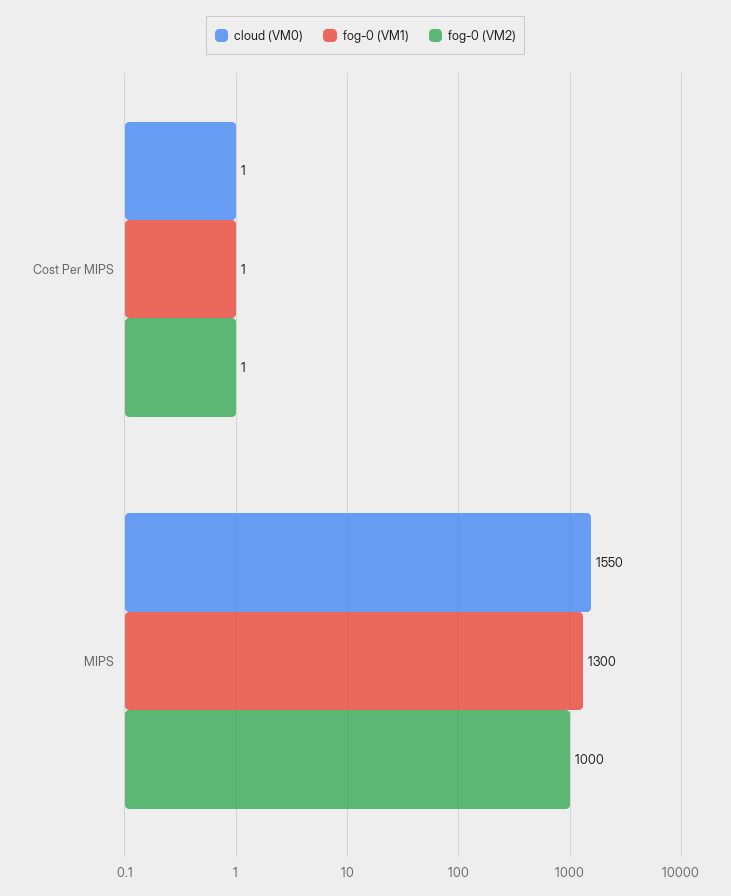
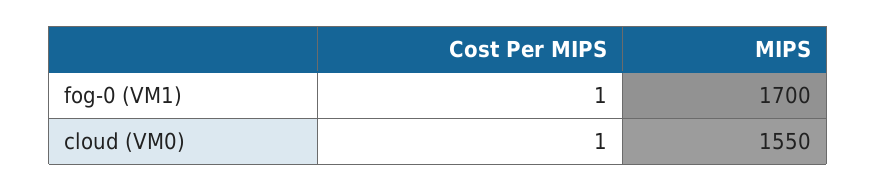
fog-0 (VM2), Cost Per MIPS: 1 -> none
fog-0 (VM1), MIPS: 1300 -> 1700
fog-0 (VM2), MIPS: 1000 -> none

